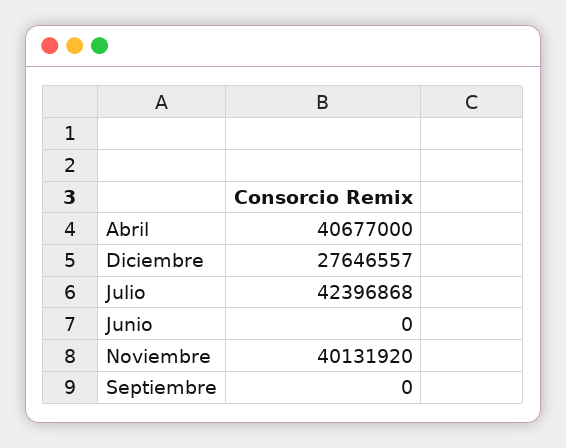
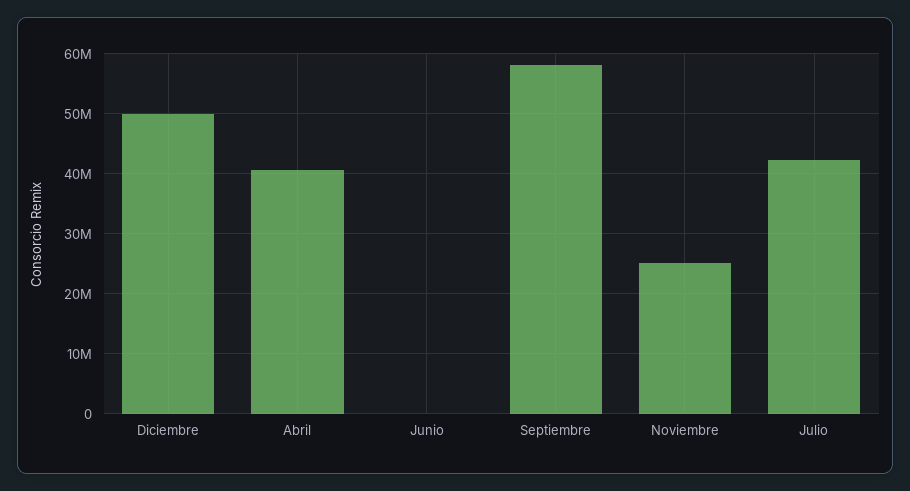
Diciembre: 27646557 -> 50000000
Noviembre: 40131920 -> 25000000
Septiembre: 0 -> 58000000

